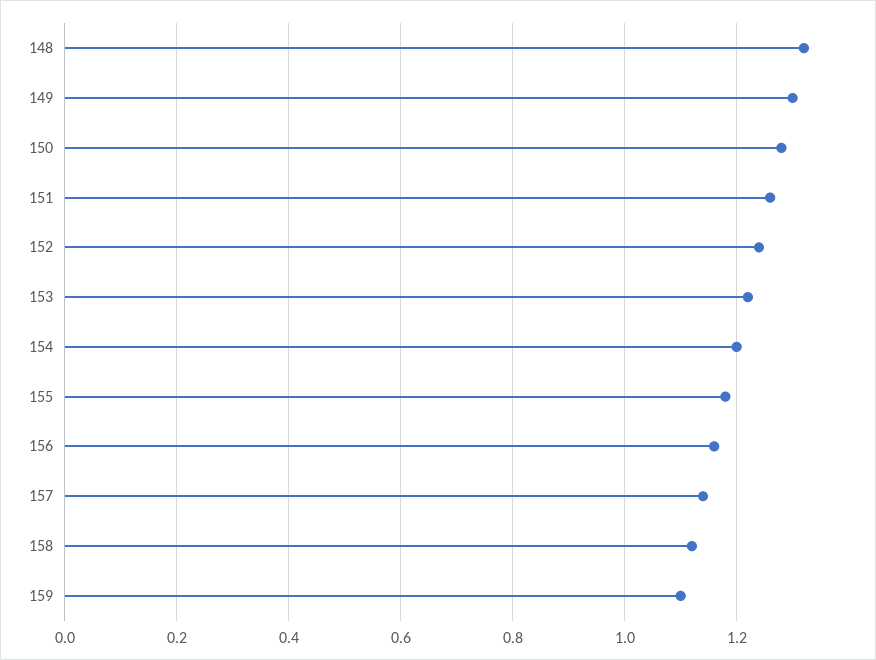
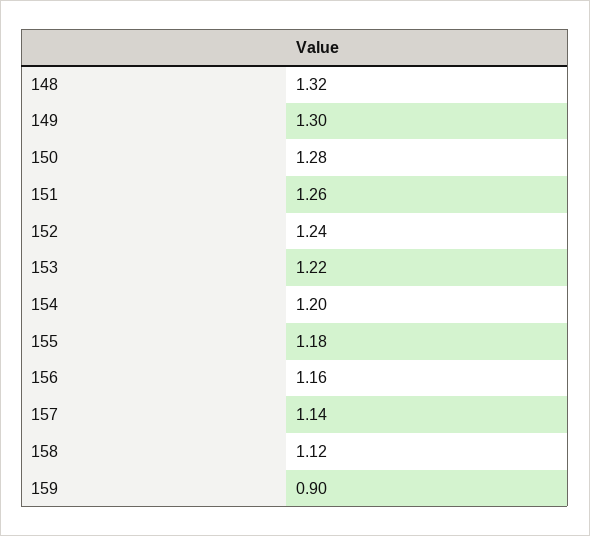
159: 1.1 -> 0.9

